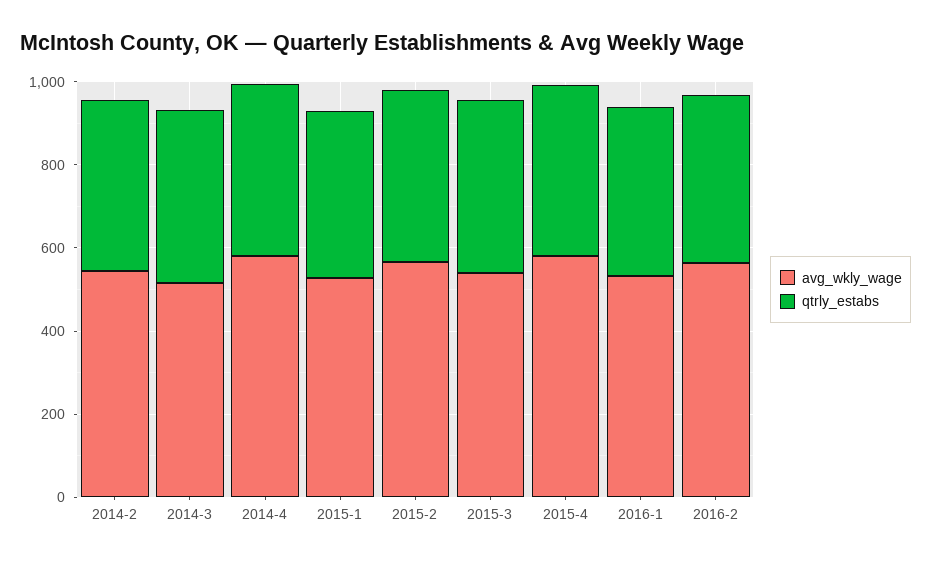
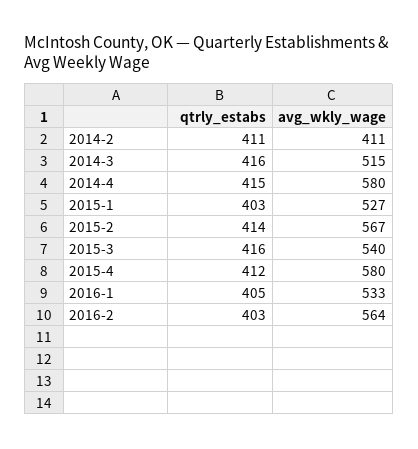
avg_wkly_wage, 2014-2: 550 -> 411

